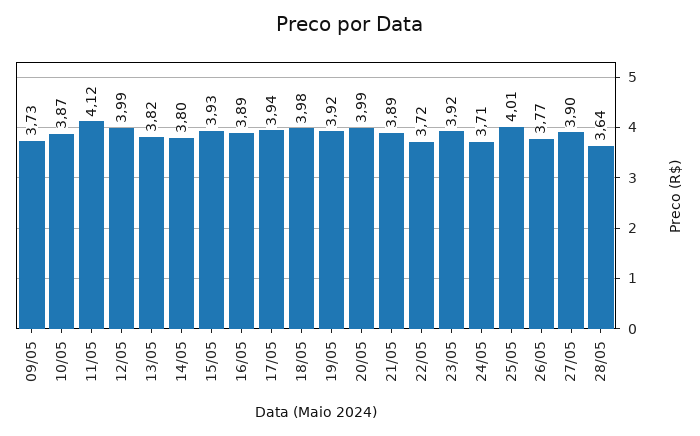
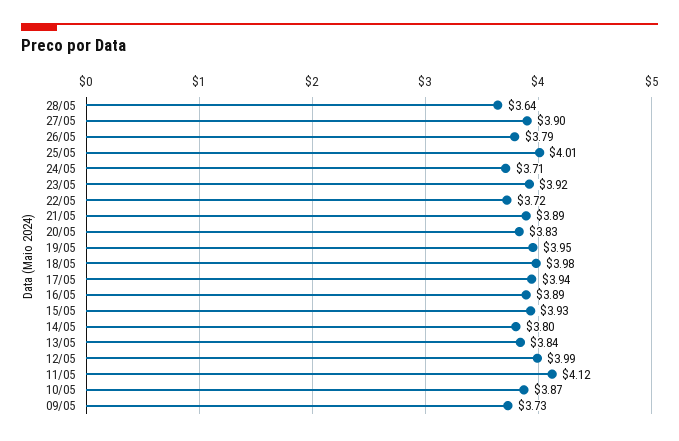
13/05: 3.82 -> 3.84
19/05: 3.92 -> 3.95
20/05: 3.99 -> 3.83
26/05: 3.77 -> 3.79

